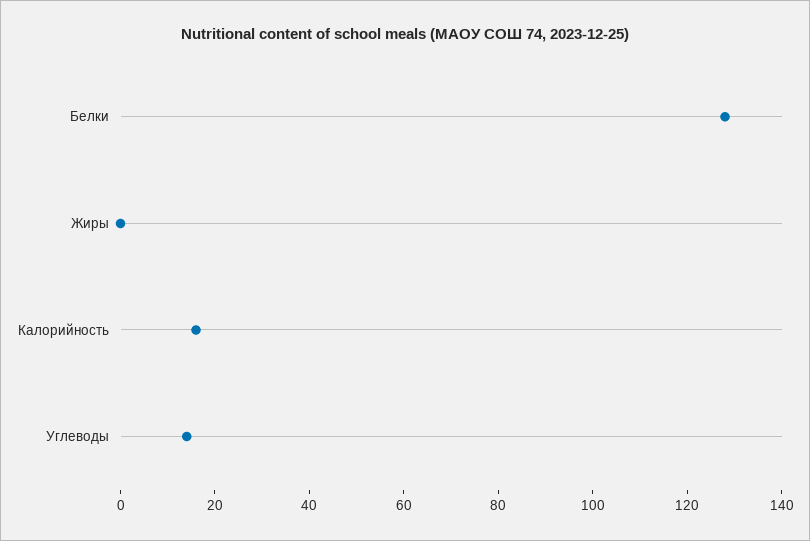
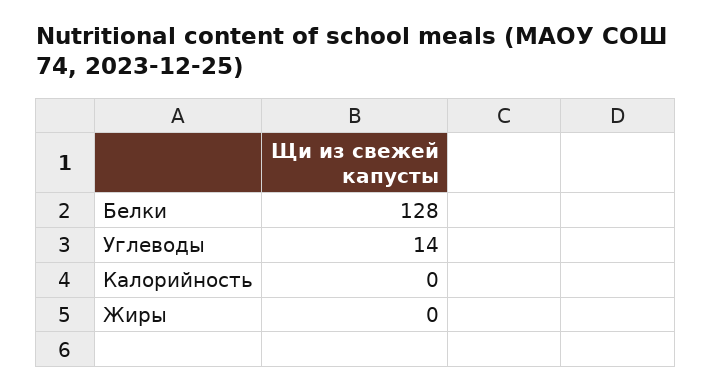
Калорийность: 15 -> 0

